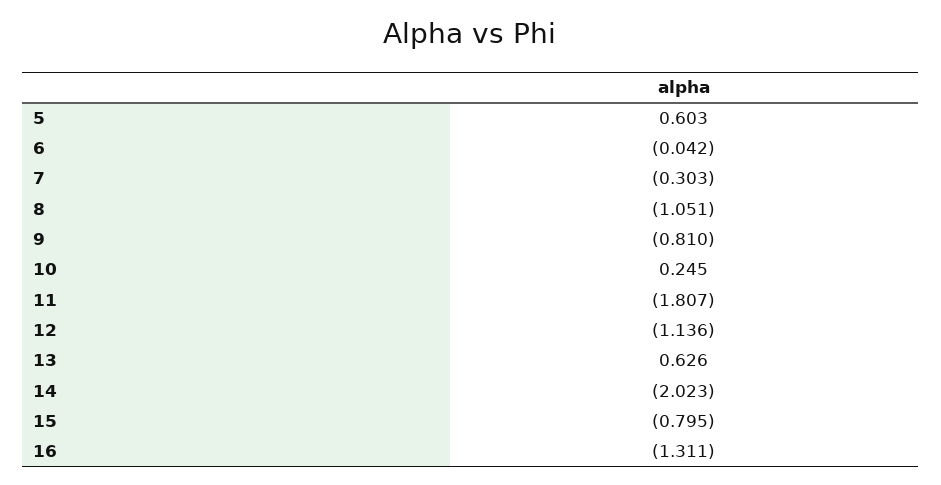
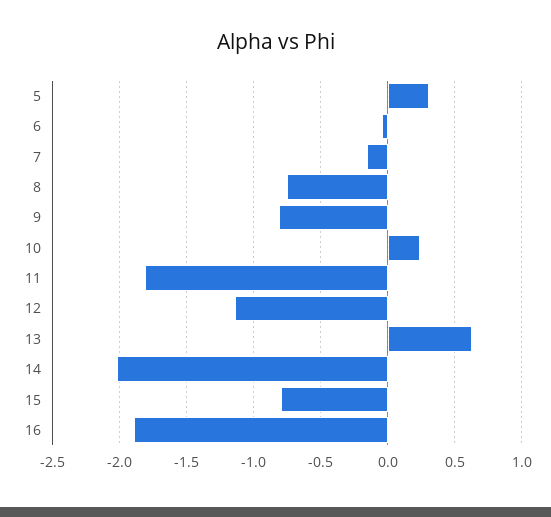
5: 0.603 -> 0.3
7: -0.303 -> -0.15
8: -1.051 -> -0.75
16: -1.311 -> -1.9

